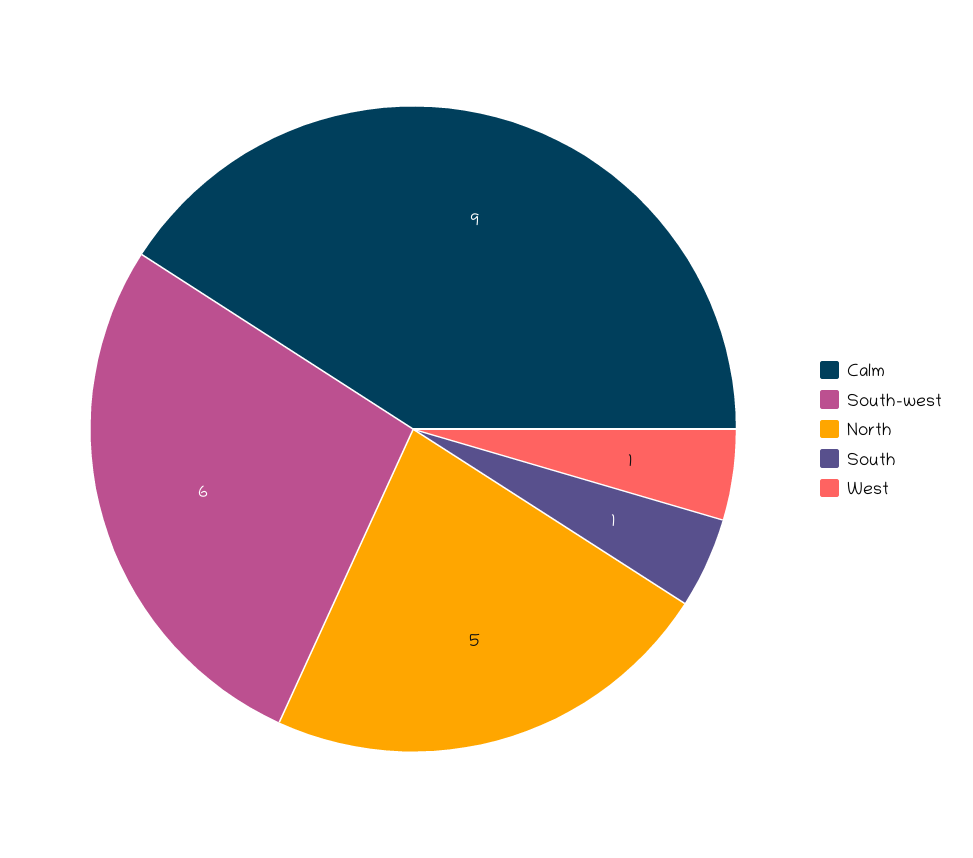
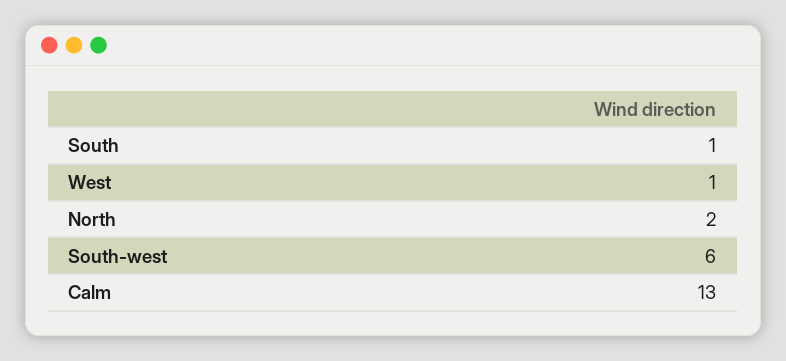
Calm: 9 -> 13
North: 5 -> 2

